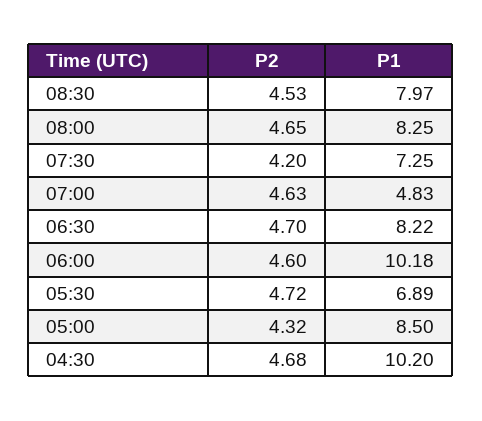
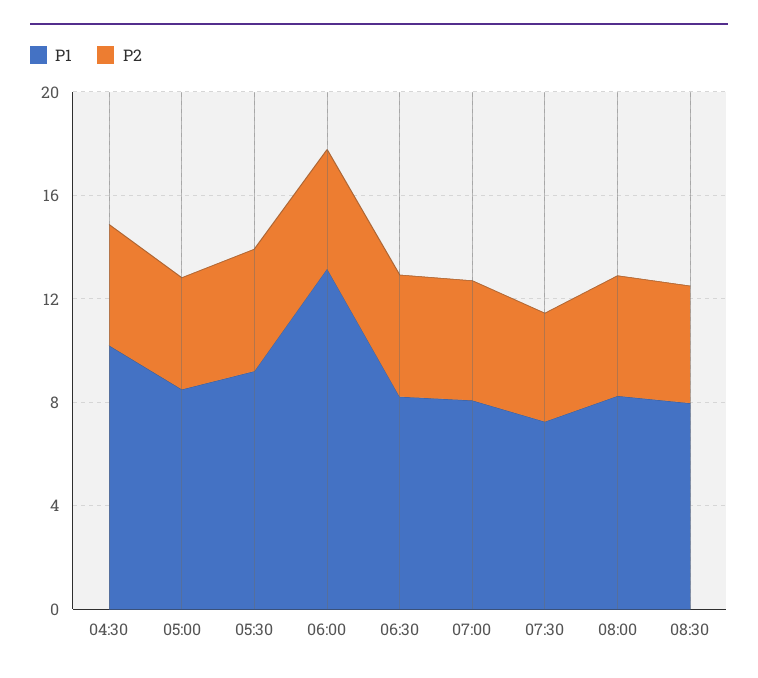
P1, 07:00: 4.83 -> 8
P1, 06:00: 10.18 -> 13
P1, 05:30: 6.89 -> 9

